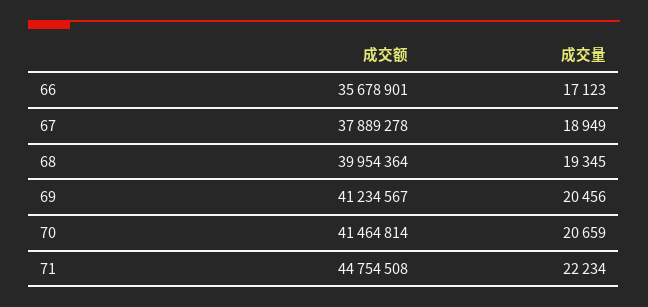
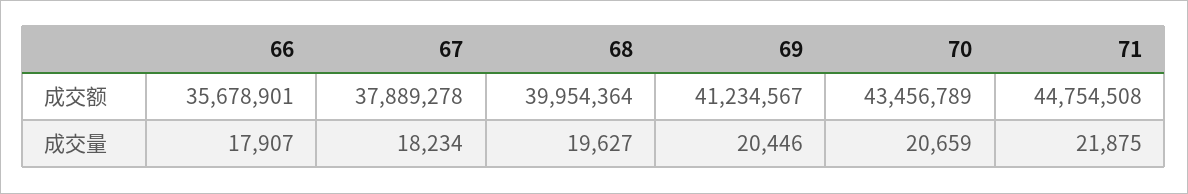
成交量, 66: 17123 -> 17907
成交量, 67: 18949 -> 18234
成交量, 68: 19345 -> 19627
成交量, 69: 20456 -> 20446
成交额, 70: 41464814 -> 43456789
成交量, 71: 22234 -> 21875

